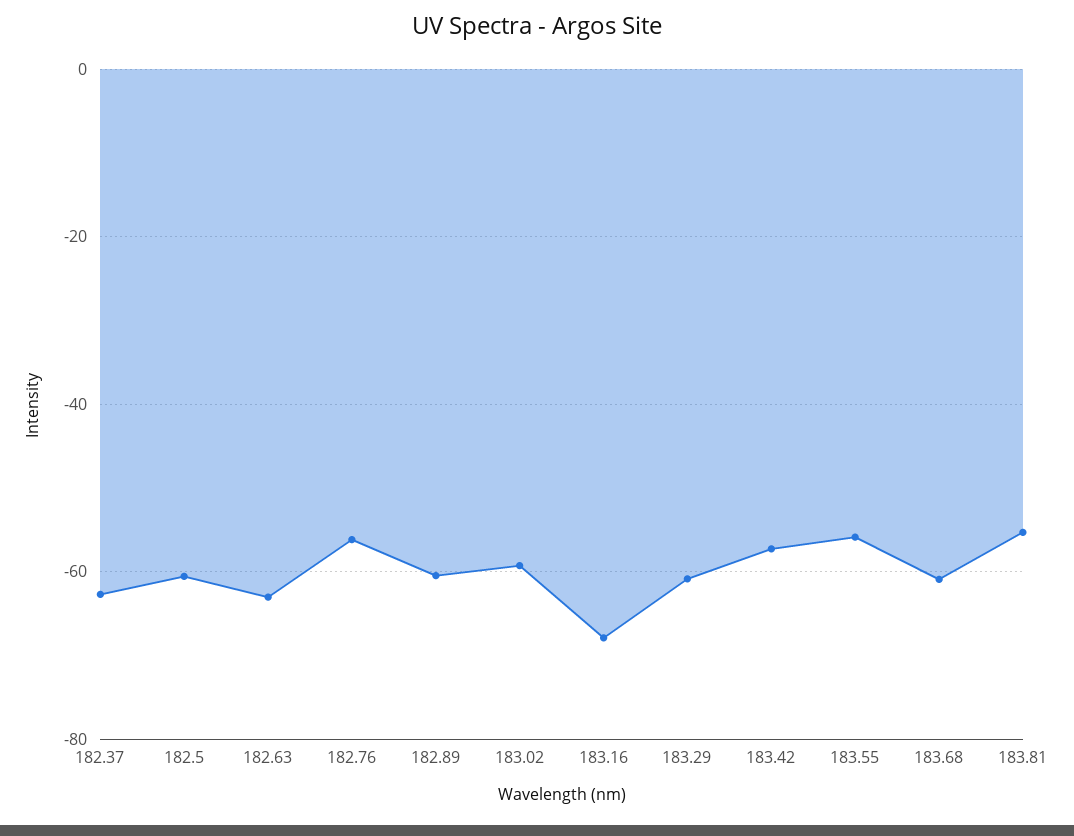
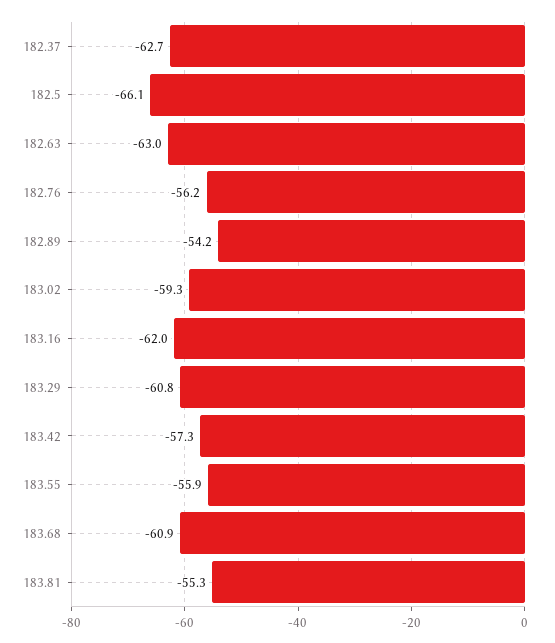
182.5: -60 -> -66.1
182.89: -60 -> -54.2
183.16: -68 -> -62

